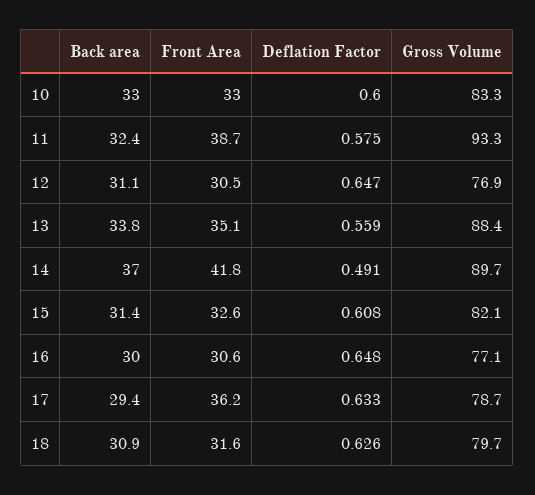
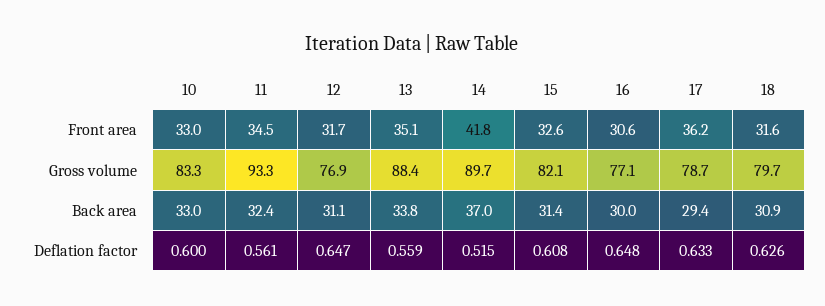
Front Area, 11: 38.7 -> 34.5
Deflation Factor, 11: 0.575 -> 0.561
Front Area, 12: 30.5 -> 31.7
Deflation Factor, 14: 0.491 -> 0.515

